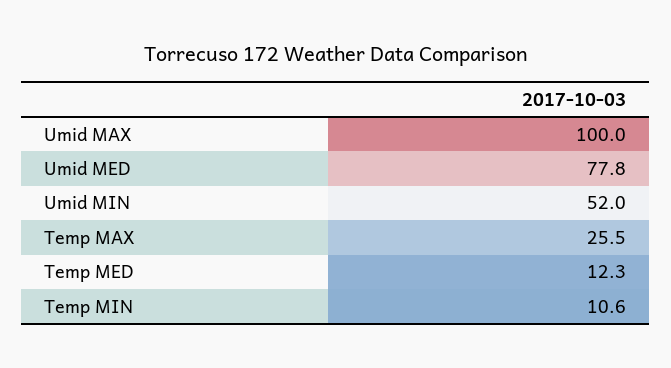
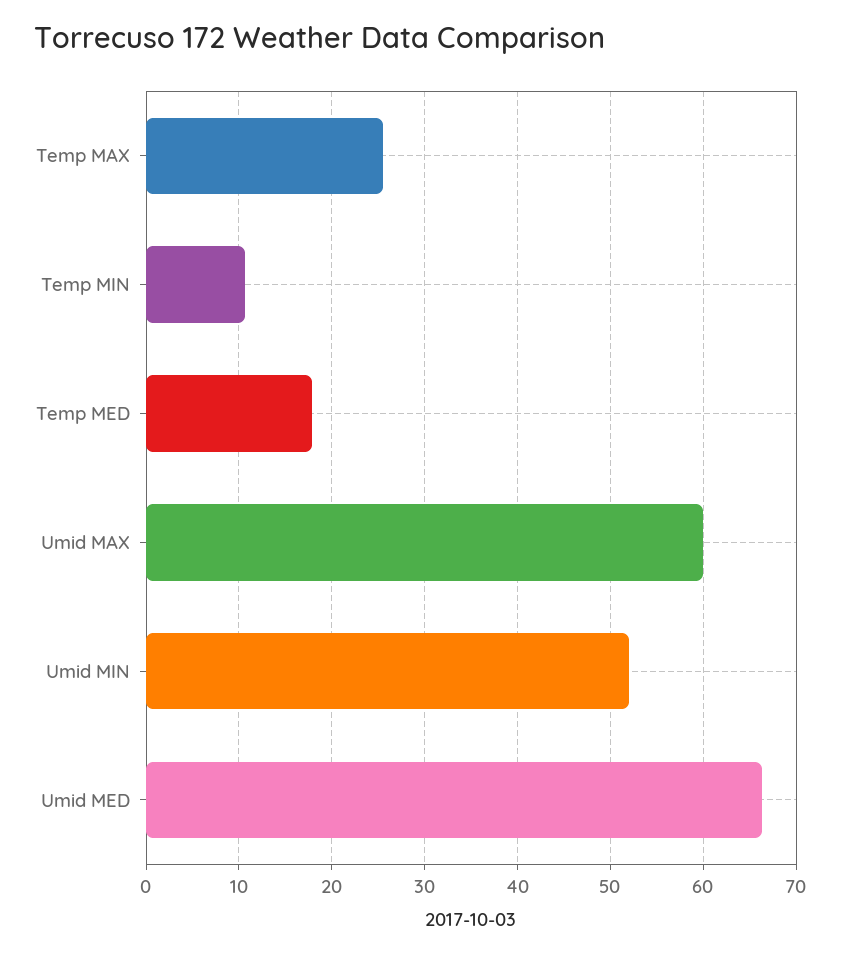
Umid MAX: 100 -> 60
Umid MED: 77.8 -> 66
Temp MED: 12.3 -> 18

